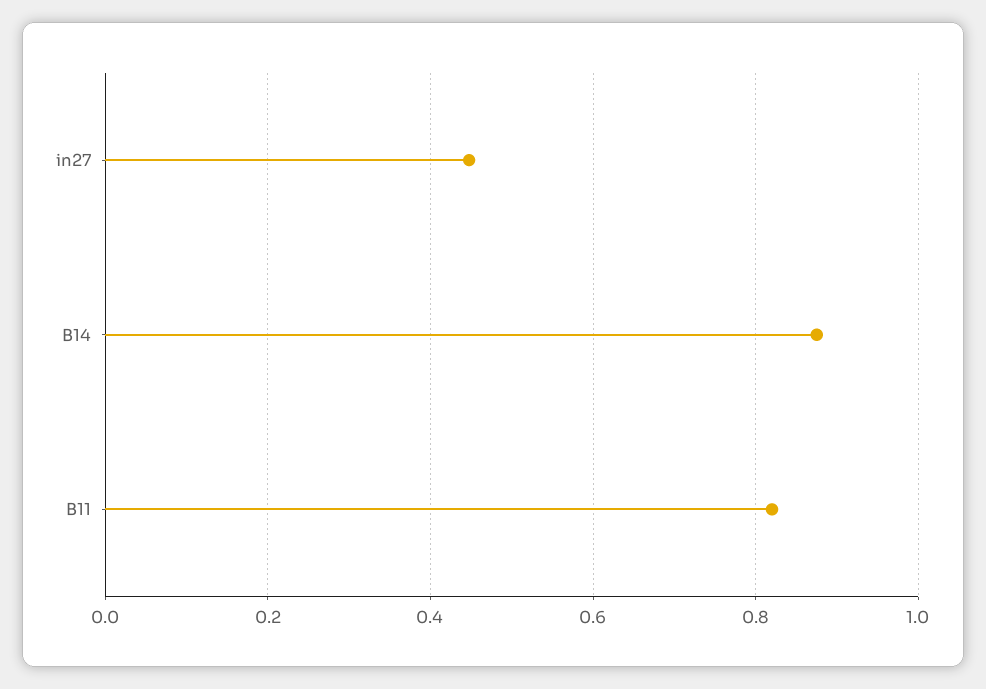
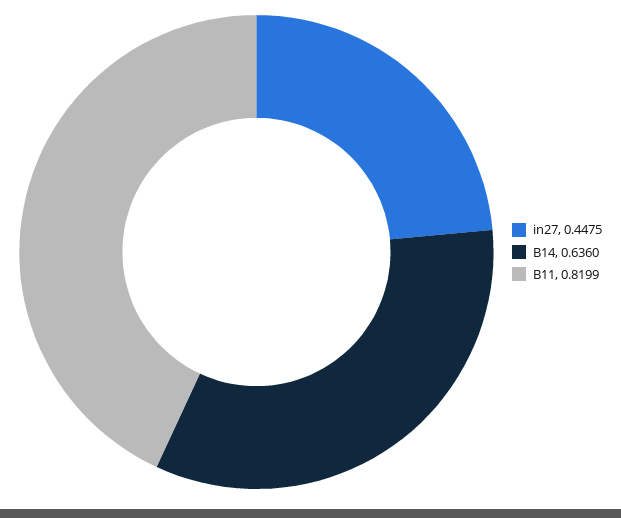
B14: 0.88 -> 0.636

